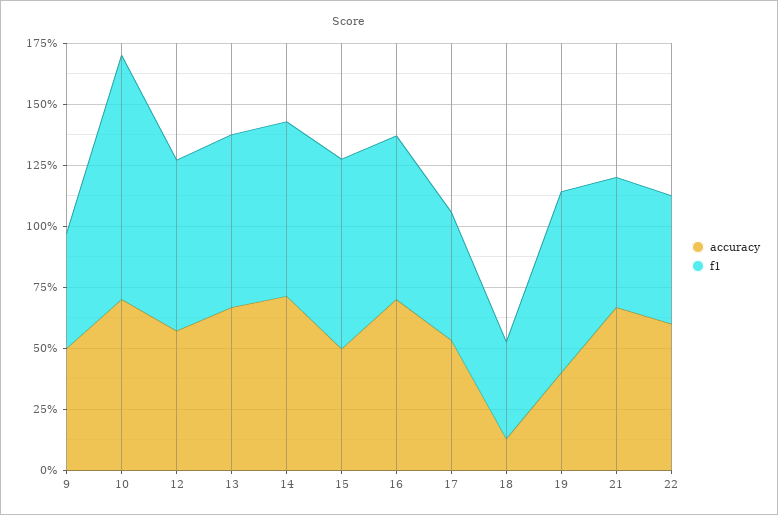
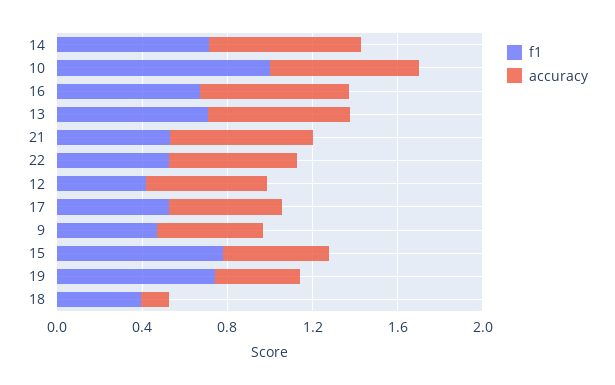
f1, 12: 0.7 -> 0.4

